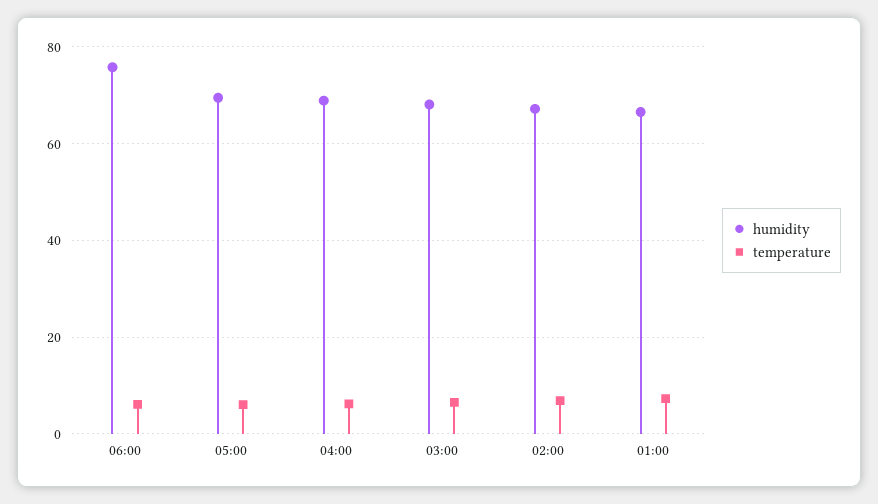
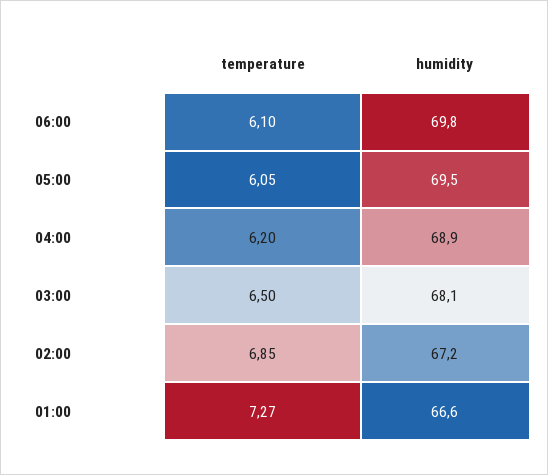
humidity, 06:00: 76 -> 69.8

